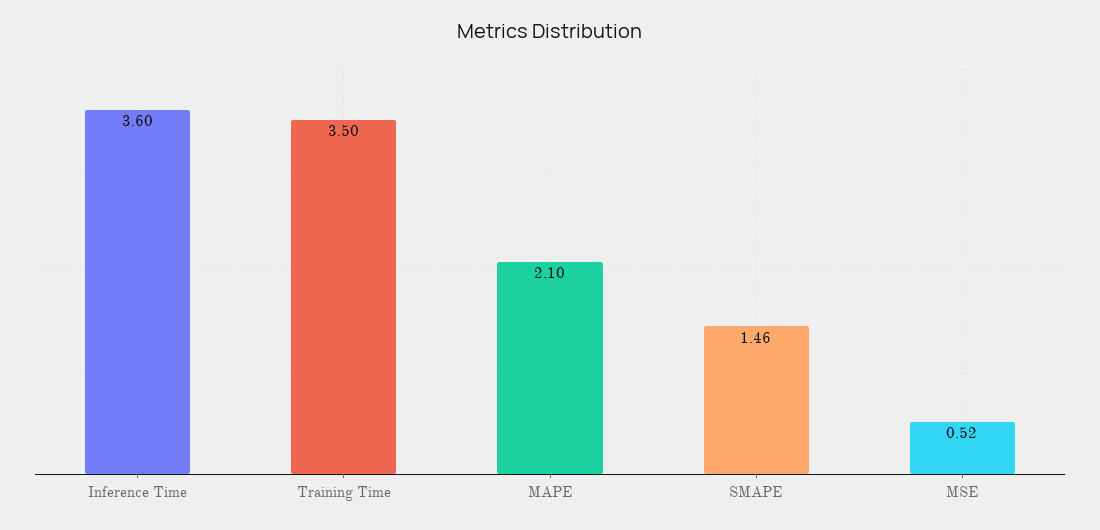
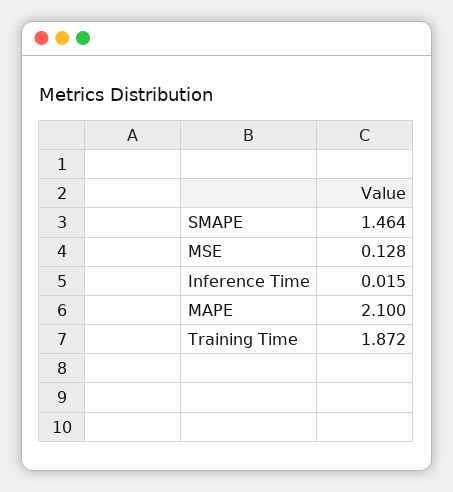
Inference Time: 3.6 -> 0.015
Training Time: 3.5 -> 1.872
MSE: 0.52 -> 0.128

